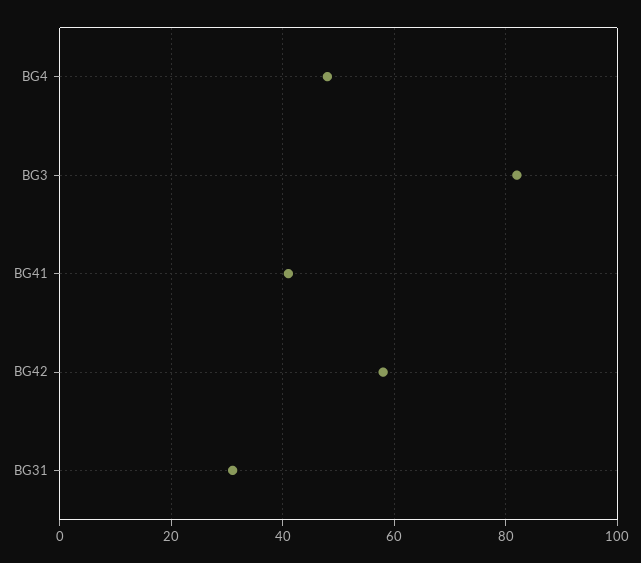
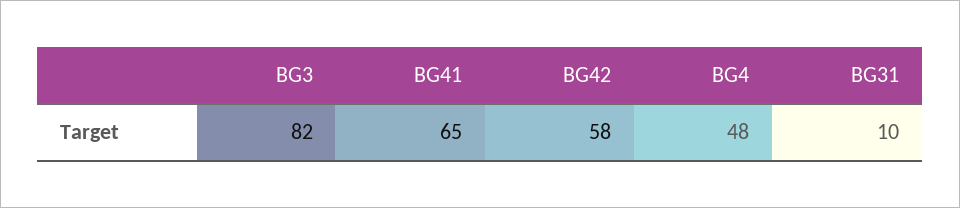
BG41: 40 -> 65
BG31: 30 -> 10

